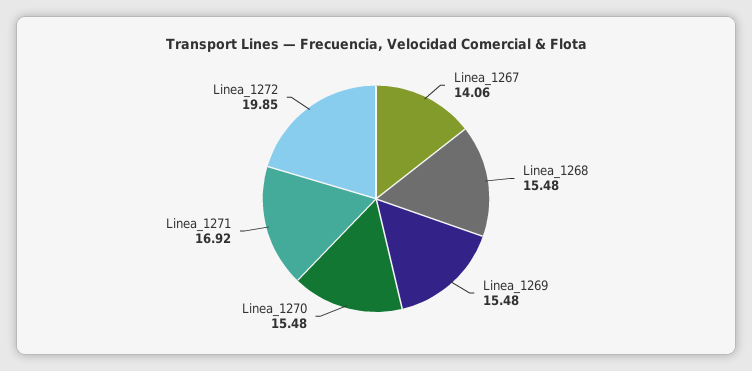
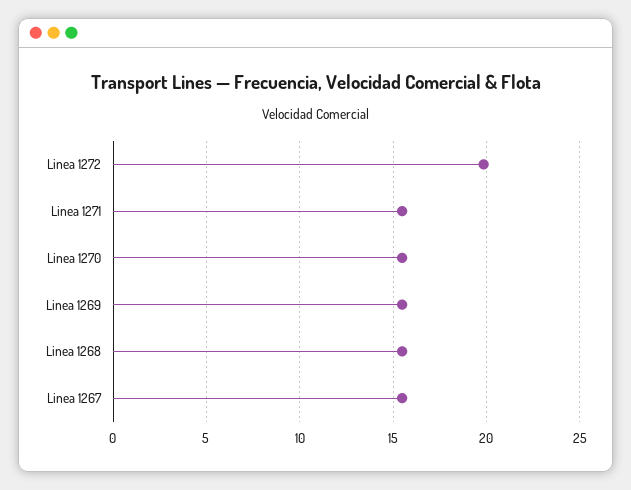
Linea_1267: 14.06 -> 15.5
Linea_1271: 16.92 -> 15.5

